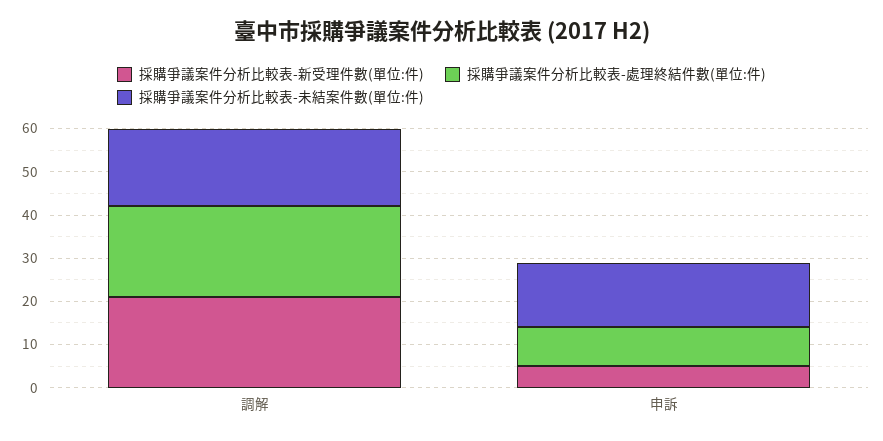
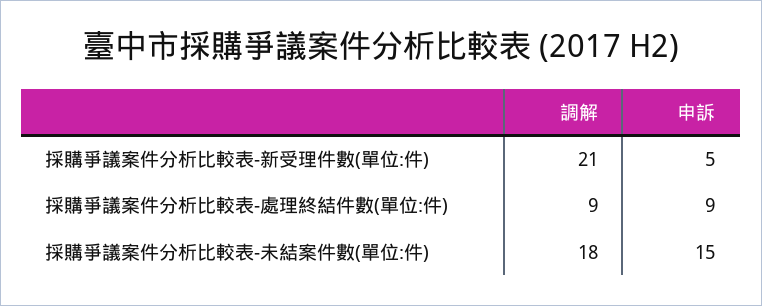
採購爭議案件分析比較表-處理終結件數(單位:件), 調解: 20 -> 9

